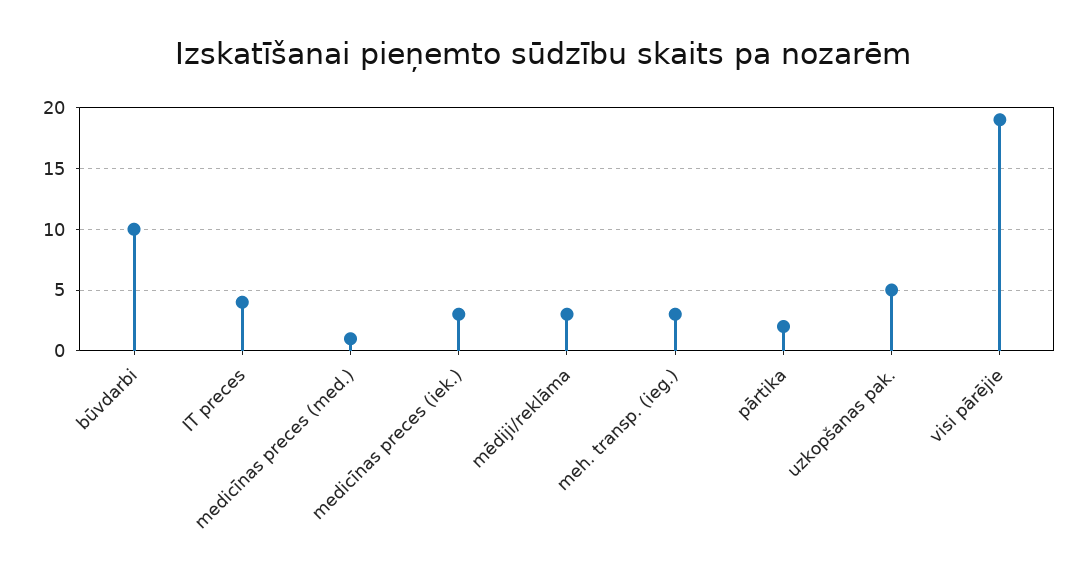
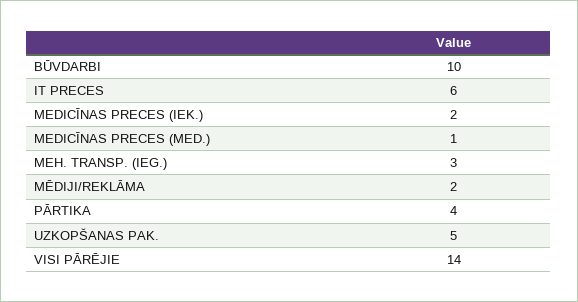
IT preces: 4 -> 6
medicīnas preces (iek.): 3 -> 2
mēdiji/reklāma: 3 -> 2
pārtika: 2 -> 4
visi pārējie: 19 -> 14

